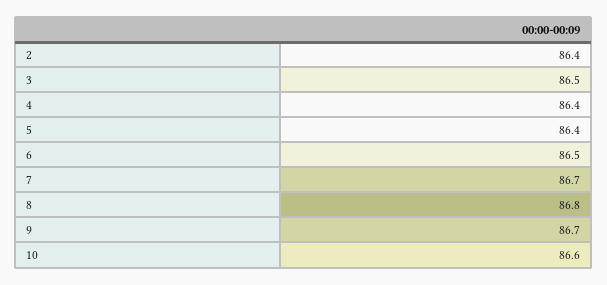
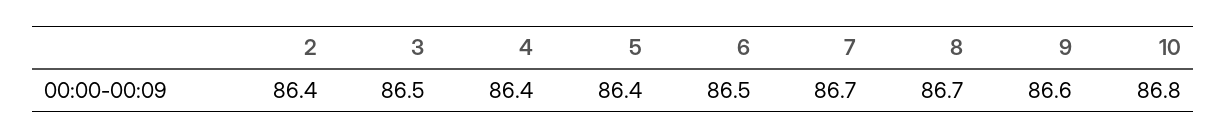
8: 86.8 -> 86.7
9: 86.7 -> 86.6
10: 86.6 -> 86.8

